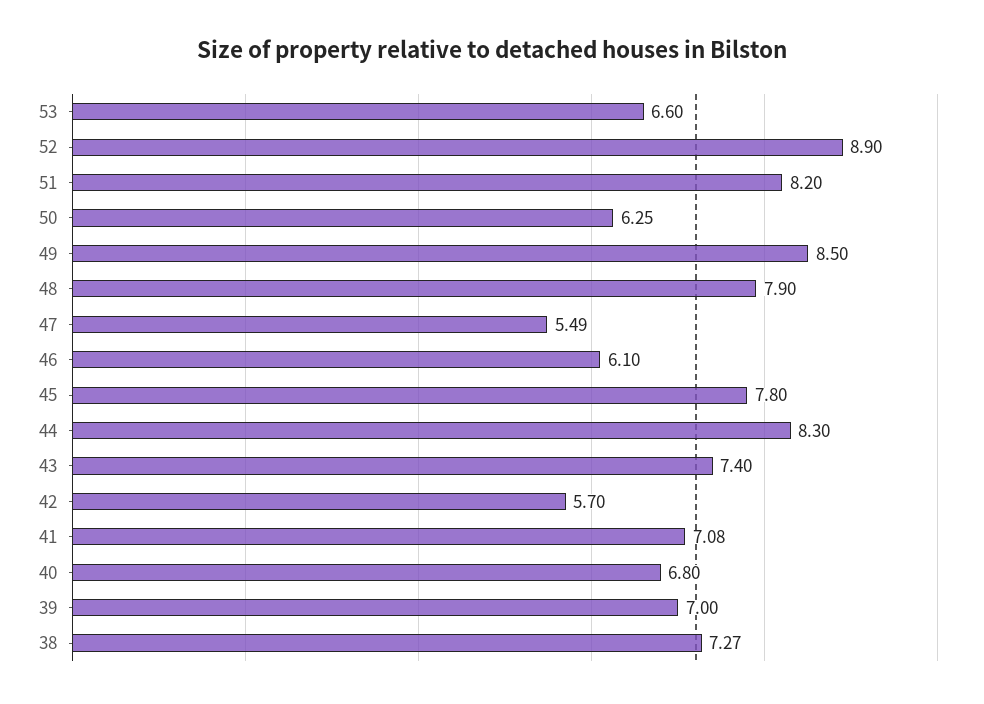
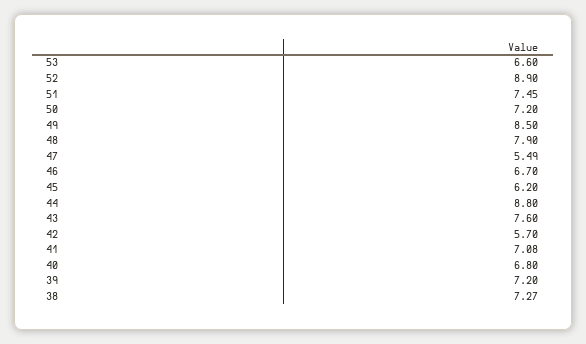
51: 8.2 -> 7.45
50: 6.25 -> 7.2
46: 6.1 -> 6.7
45: 7.8 -> 6.2
44: 8.3 -> 8.8
43: 7.4 -> 7.6
39: 7 -> 7.2

